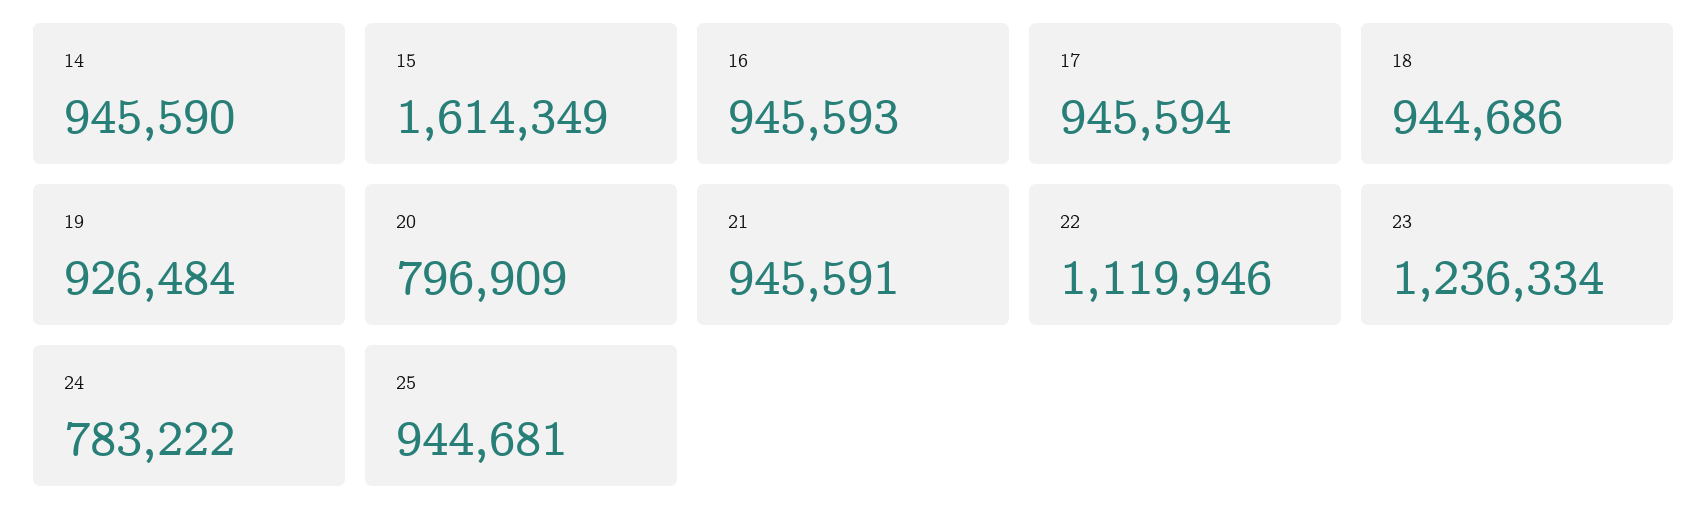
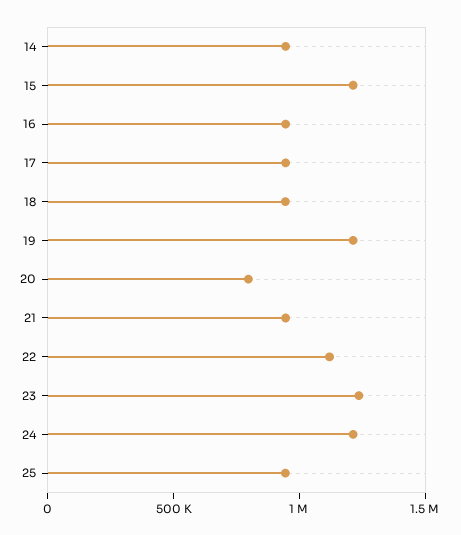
15: 1614349 -> 1200000
19: 926484 -> 1200000
24: 783222 -> 1200000

